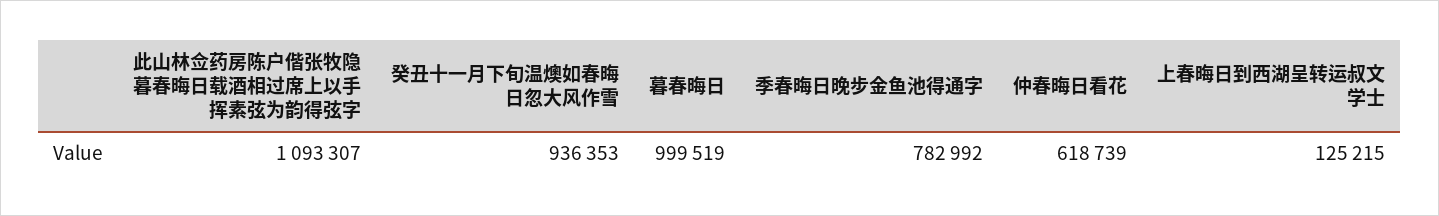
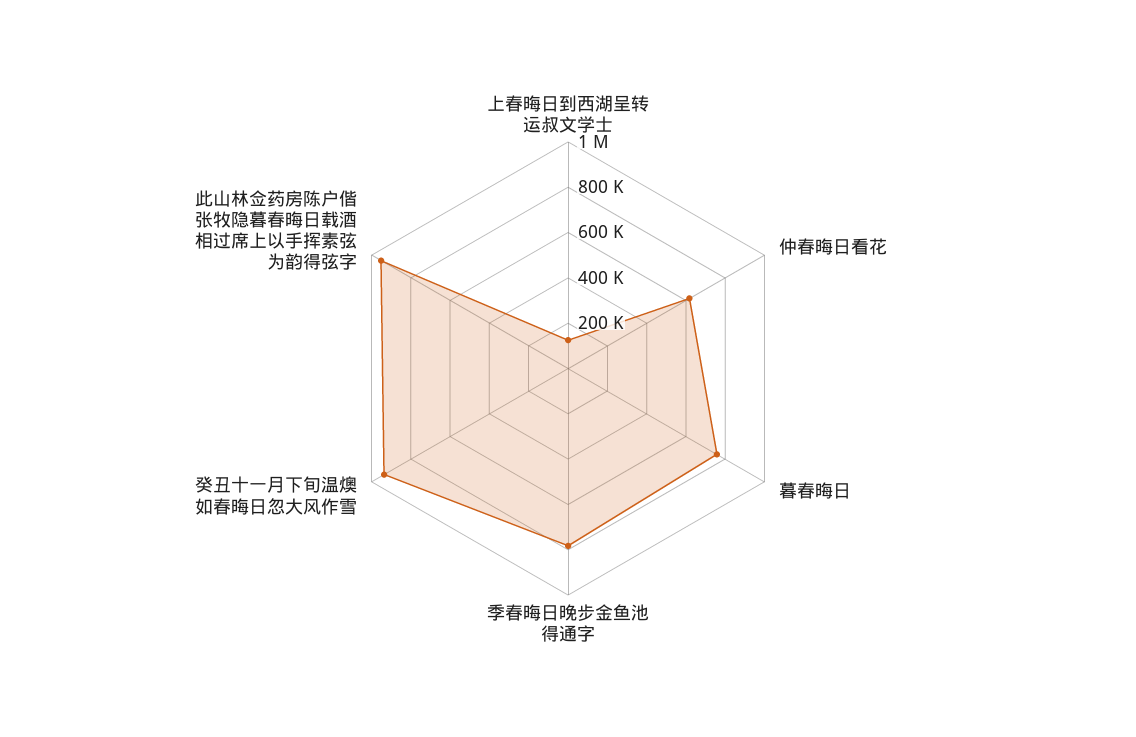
此山林佥药房陈户偕张牧隐暮春晦日载酒相过席上以手挥素弦为韵得弦字: 1093307 -> 950000
暮春晦日: 999519 -> 750000

